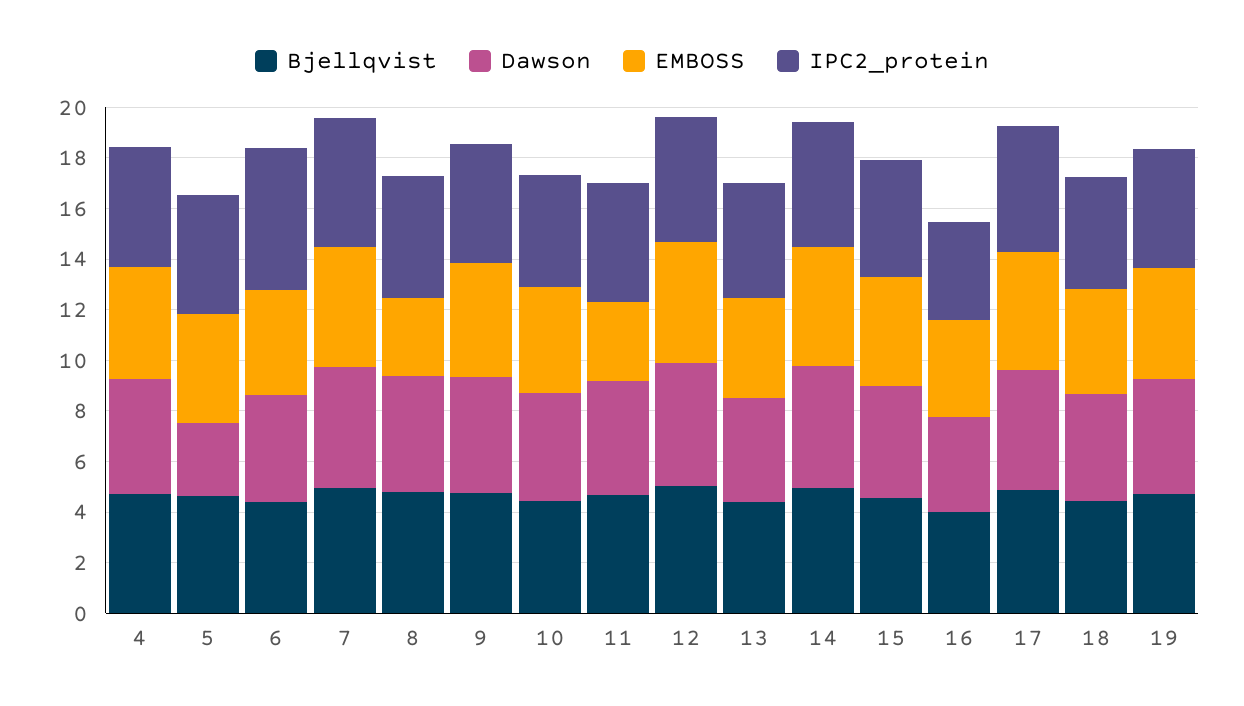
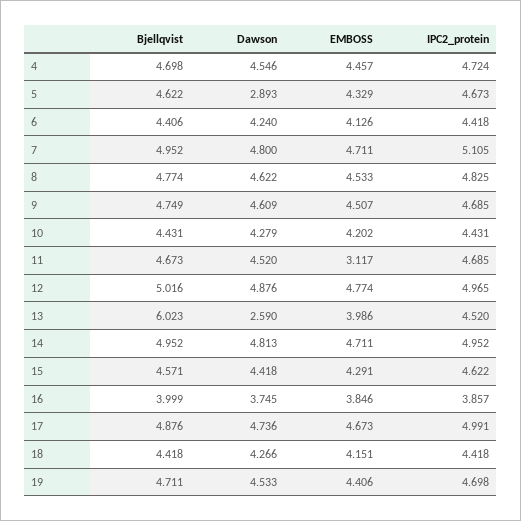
IPC2_protein, 6: 5.5 -> 4.418
EMBOSS, 8: 3 -> 4.533
Bjellqvist, 13: 4.5 -> 6.023
Dawson, 13: 4 -> 2.59

